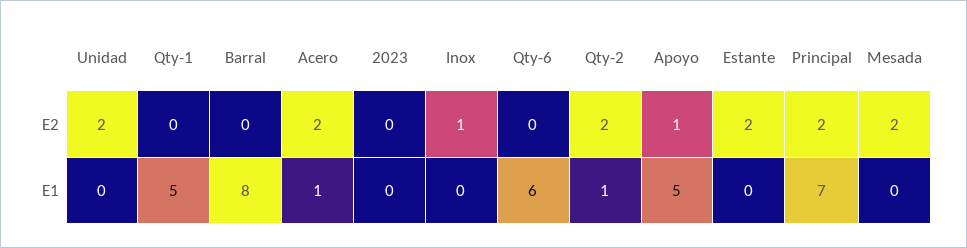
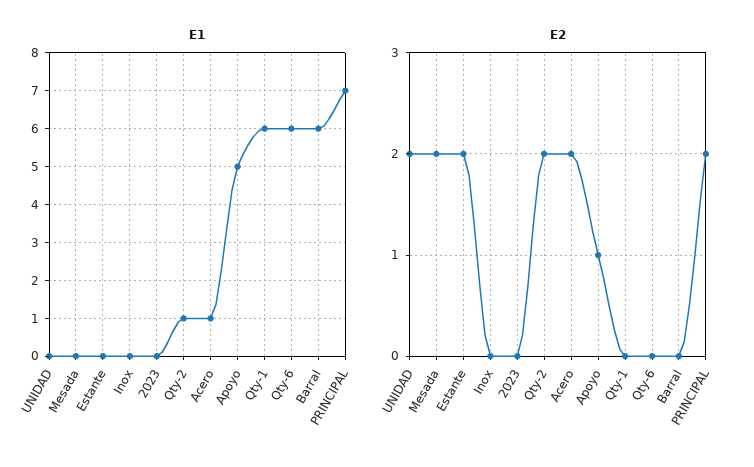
E2, Inox: 1 -> 0
E1, Qty-1: 5 -> 6
E1, Barral: 8 -> 6

